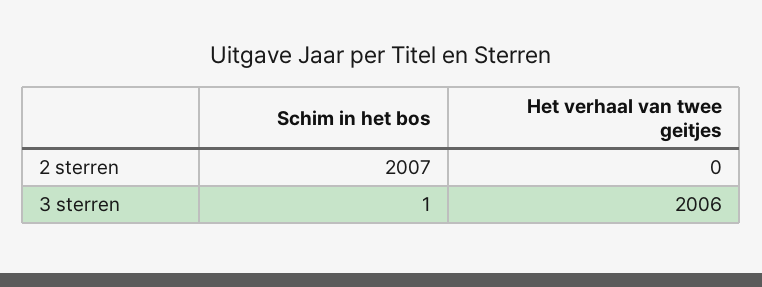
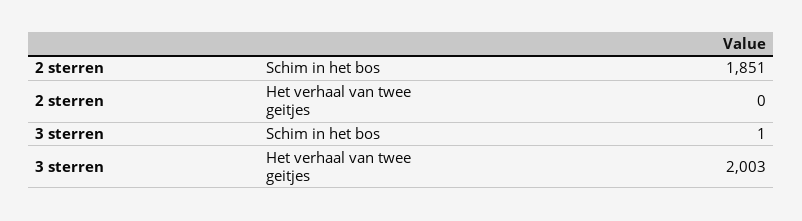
Schim in het bos, 2 sterren: 2007 -> 1851
Het verhaal van twee geitjes, 3 sterren: 2006 -> 2003

